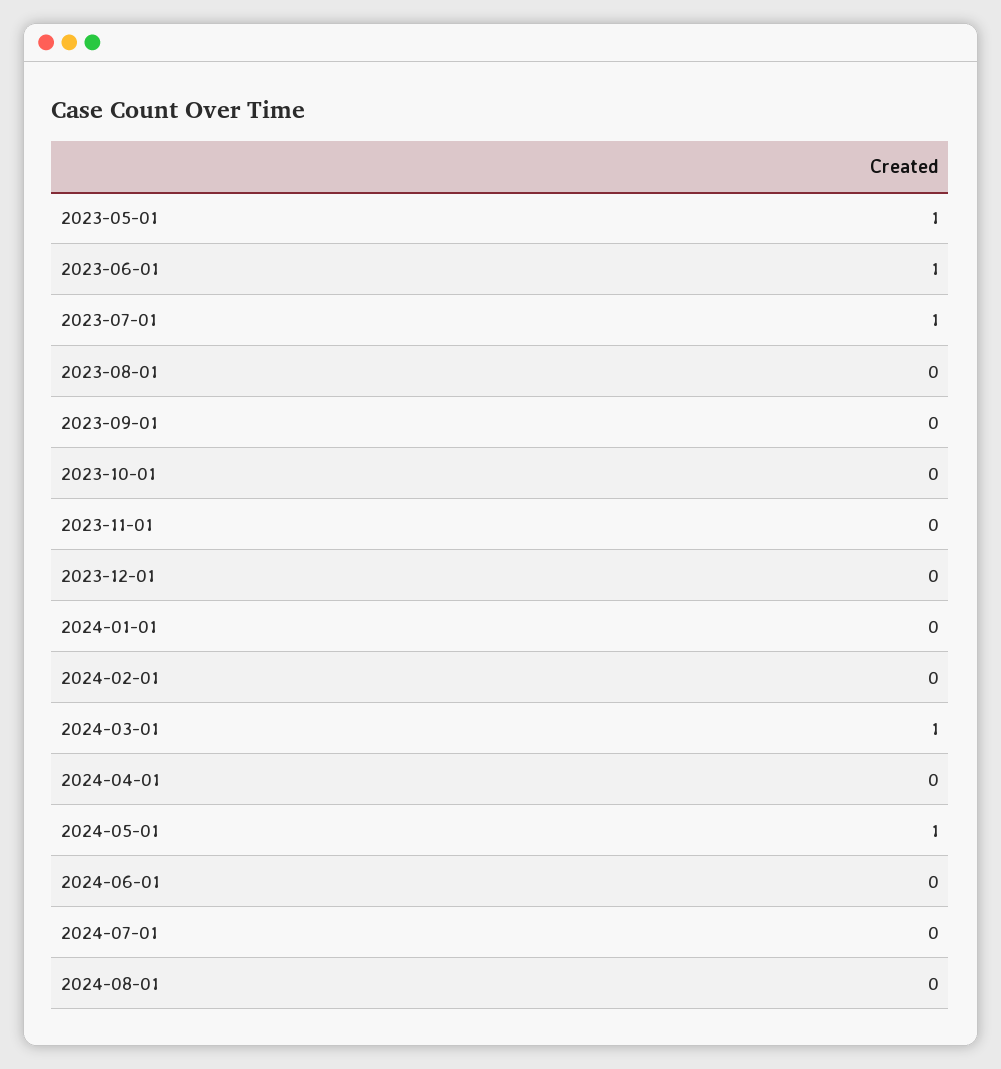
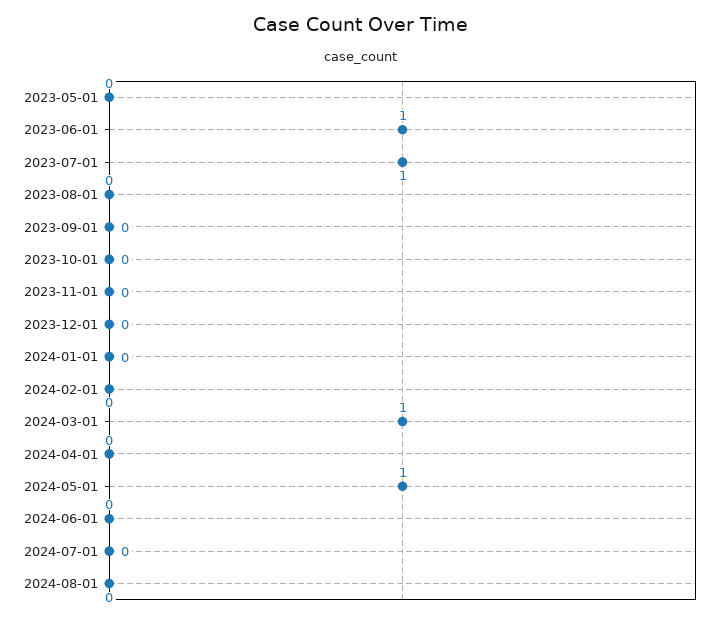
2023-05-01: 1 -> 0

